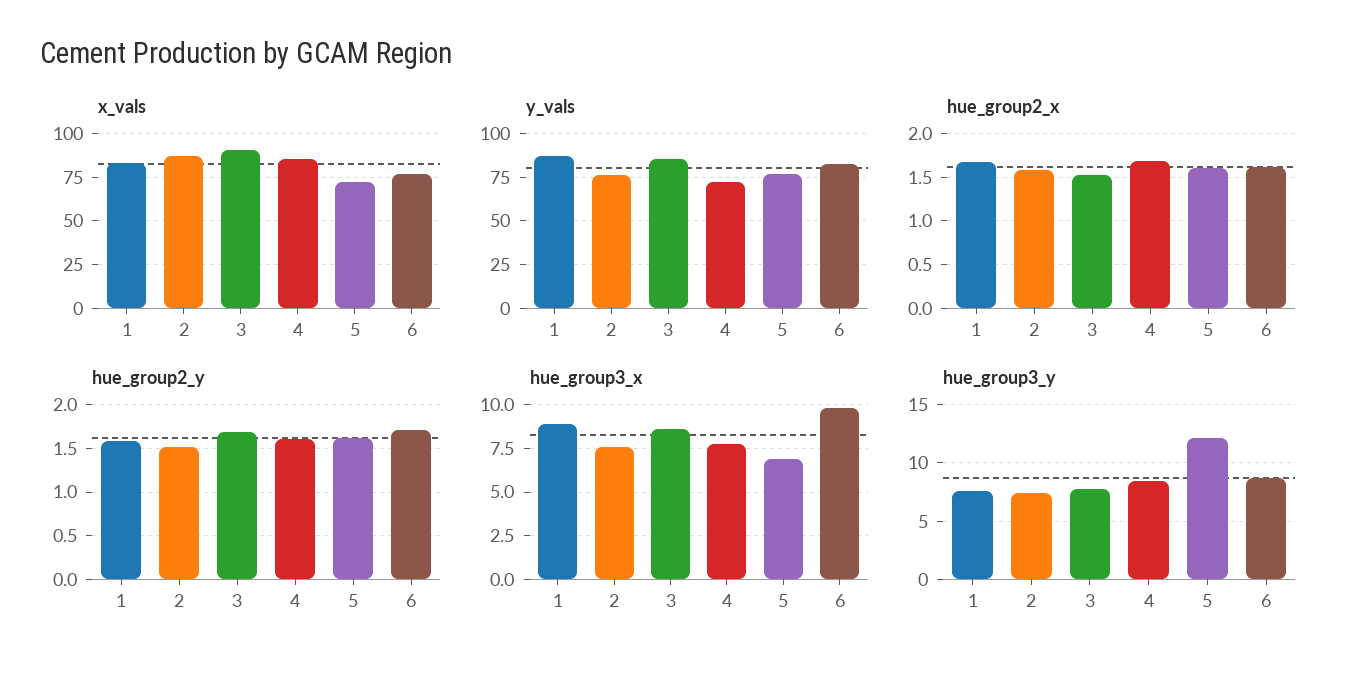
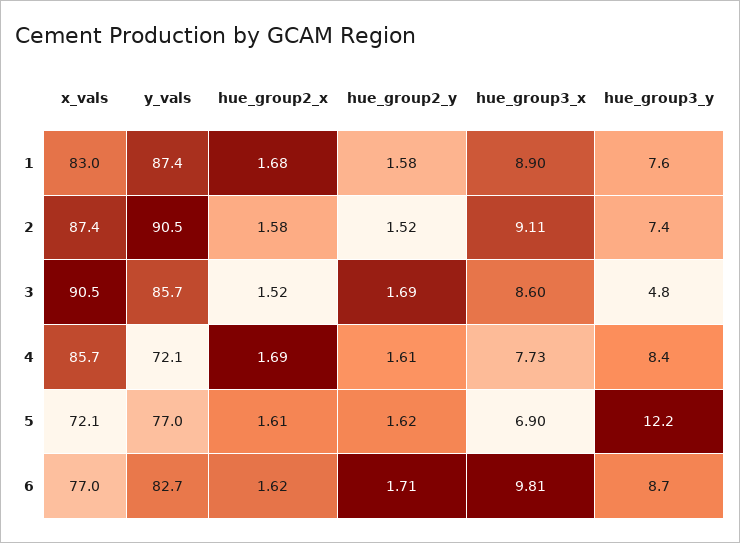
y_vals, 2: 75 -> 90.5
hue_group3_x, 2: 7.5 -> 9.11
hue_group3_y, 3: 8 -> 4.8

